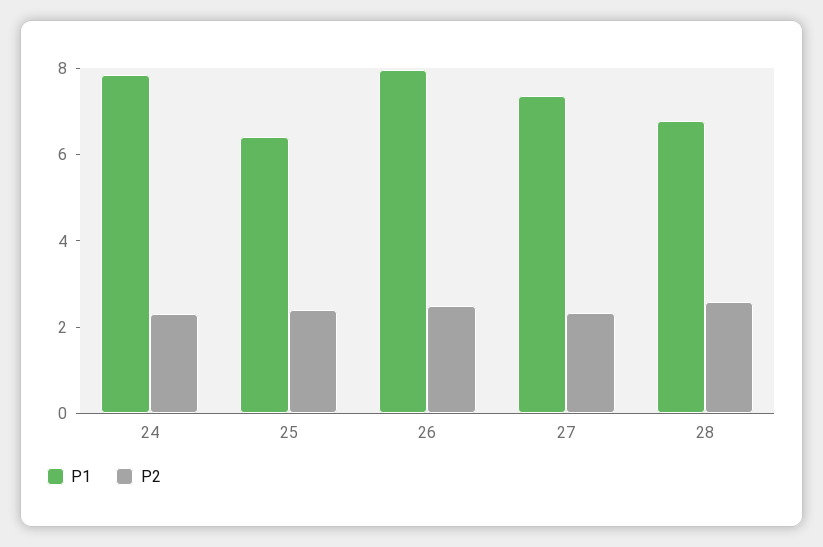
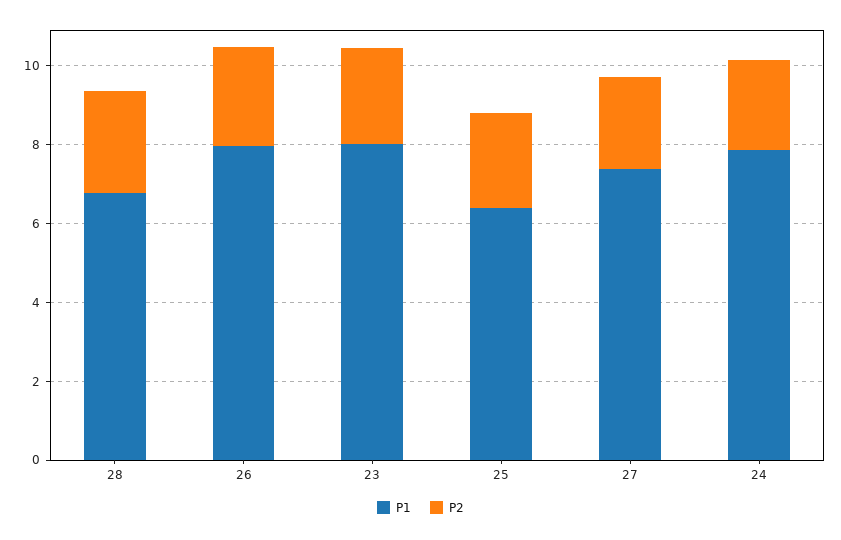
P1, 23: none -> 8
P2, 23: none -> 2.5

